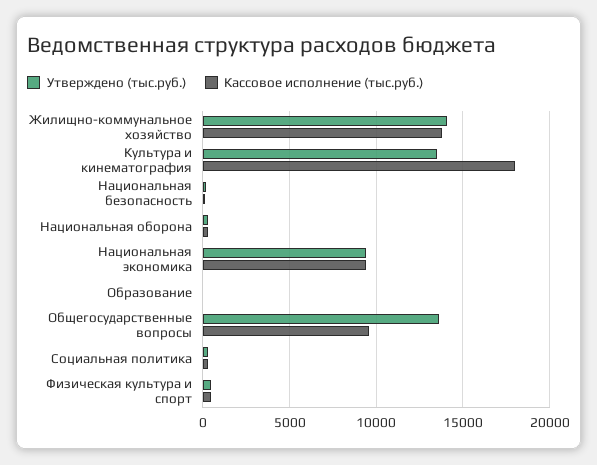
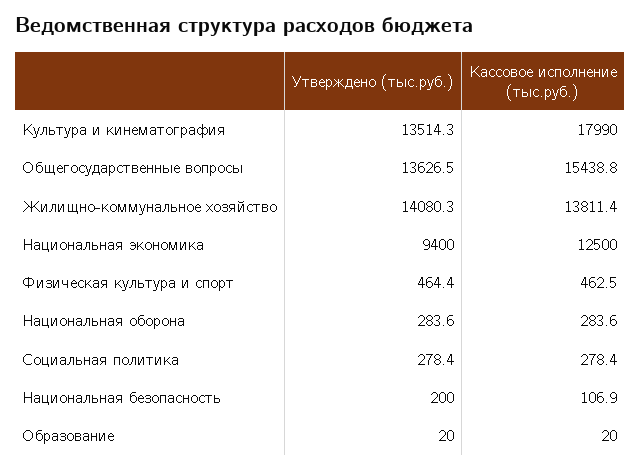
Кассовое исполнение (тыс.руб.), Национальная экономика: 9500 -> 12500
Кассовое исполнение (тыс.руб.), Общегосударственные вопросы: 9500 -> 15438.8

